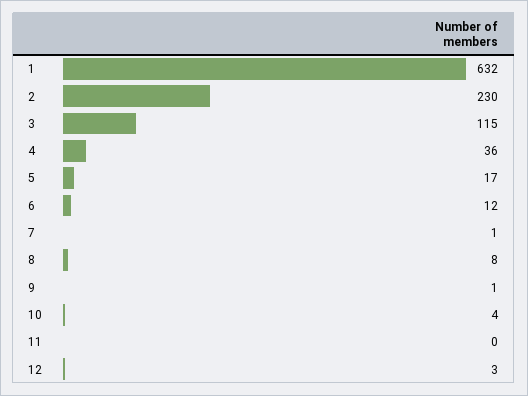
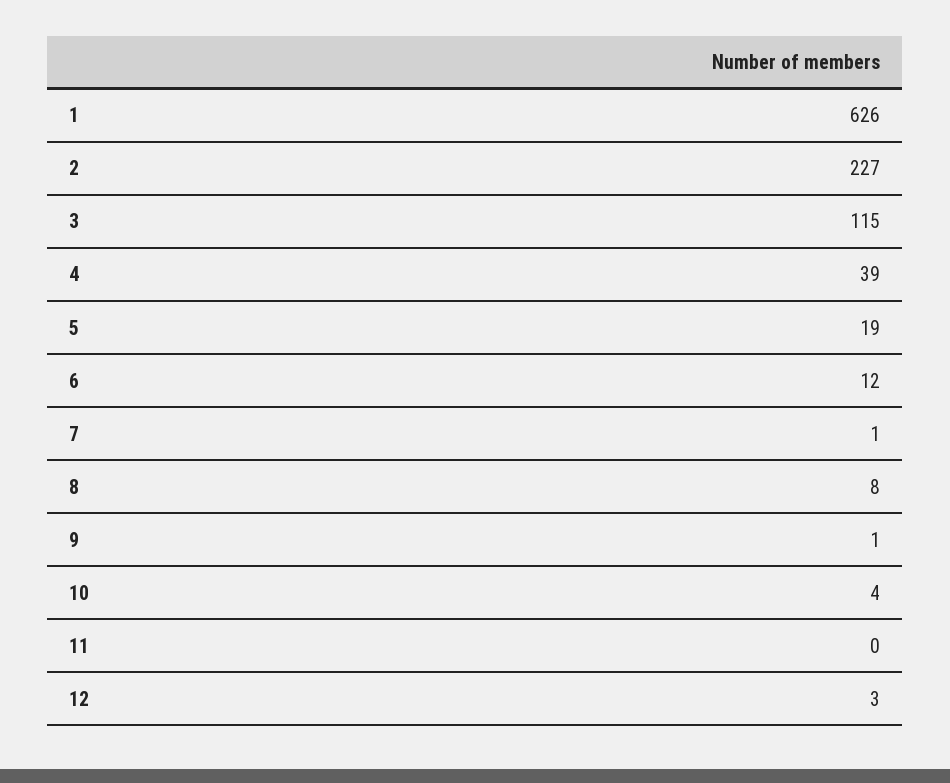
1: 632 -> 626
2: 230 -> 227
4: 36 -> 39
5: 17 -> 19

